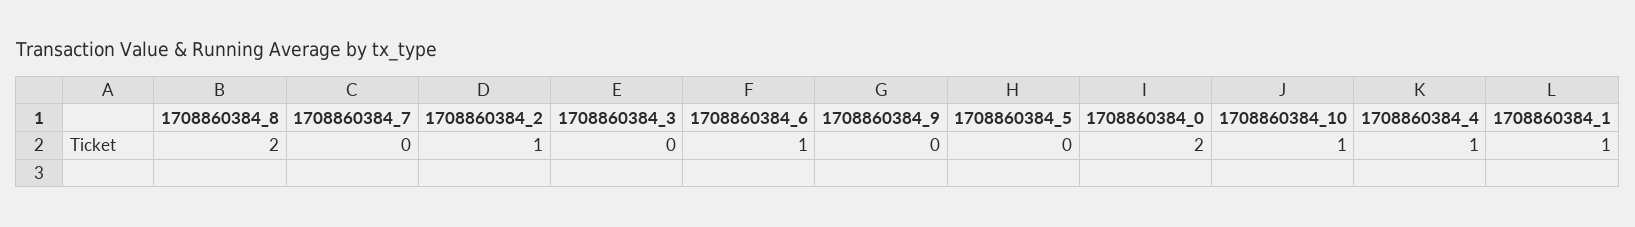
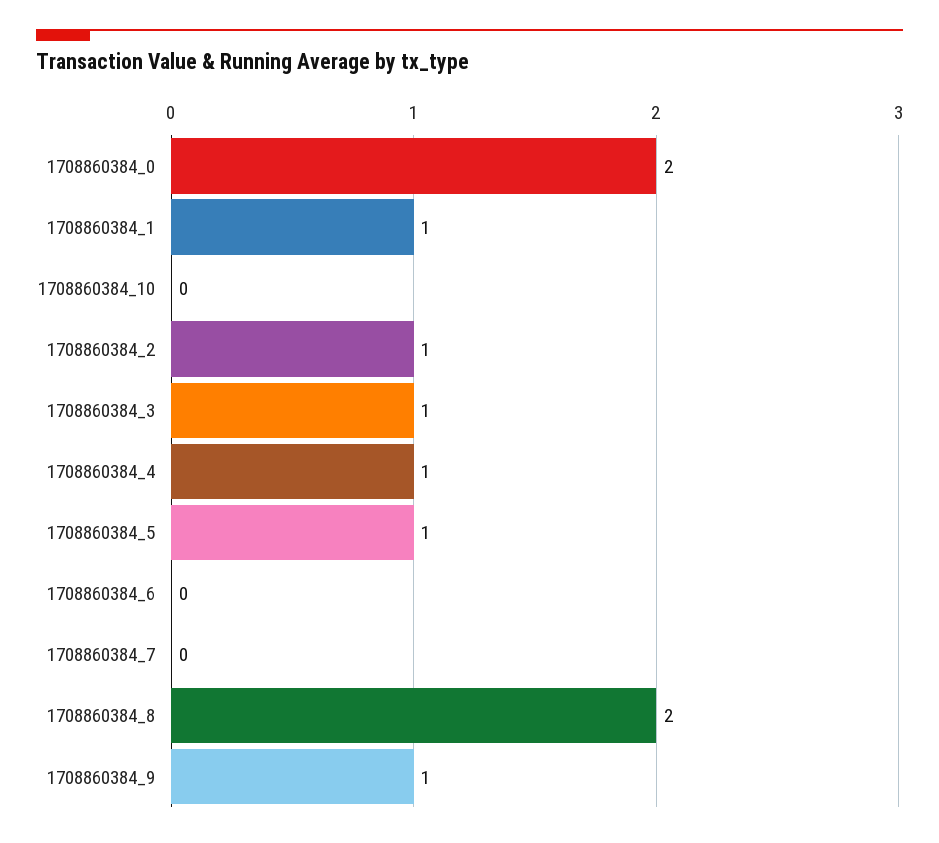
1708860384_3: 0 -> 1
1708860384_6: 1 -> 0
1708860384_9: 0 -> 1
1708860384_5: 0 -> 1
1708860384_10: 1 -> 0

